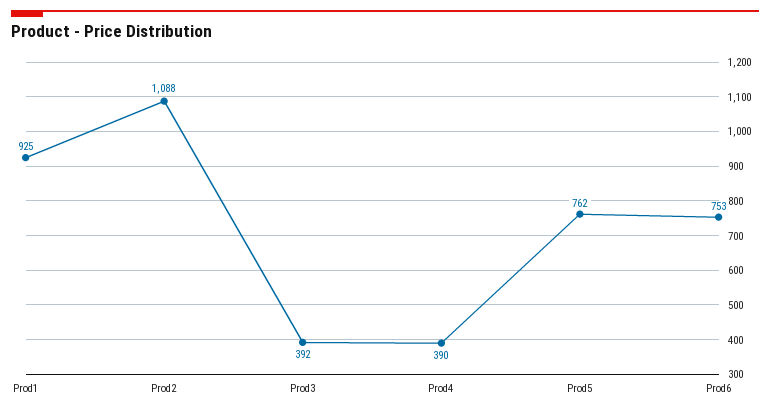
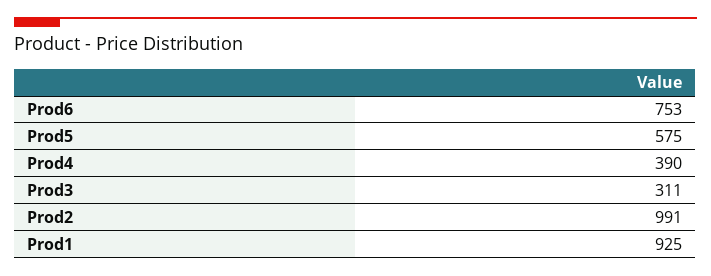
Prod2: 1088 -> 991
Prod3: 392 -> 311
Prod5: 762 -> 575

